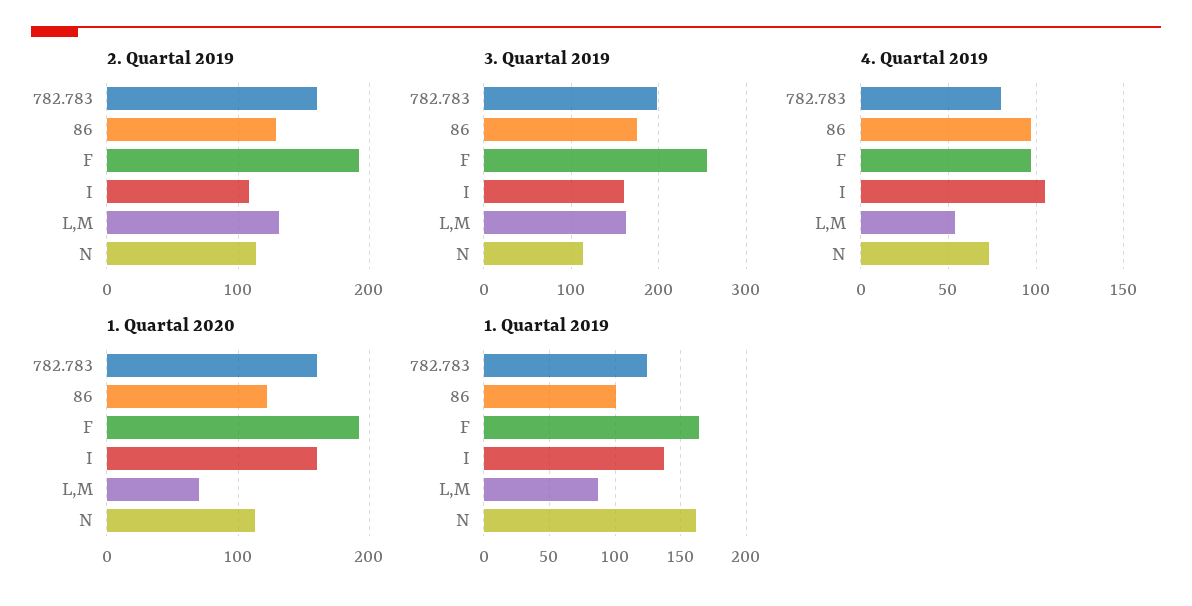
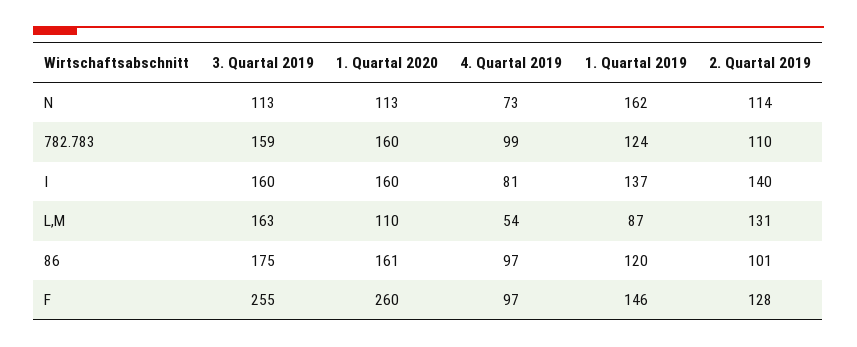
2. Quartal 2019, 782.783: 160 -> 110
2. Quartal 2019, 86: 130 -> 101
2. Quartal 2019, F: 190 -> 128
2. Quartal 2019, I: 110 -> 140
3. Quartal 2019, 782.783: 200 -> 159
4. Quartal 2019, 782.783: 80 -> 99
4. Quartal 2019, I: 105 -> 81
1. Quartal 2020, 86: 120 -> 161
1. Quartal 2020, F: 190 -> 260
1. Quartal 2020, L,M: 70 -> 110
1. Quartal 2019, 86: 100 -> 120
1. Quartal 2019, F: 165 -> 146

